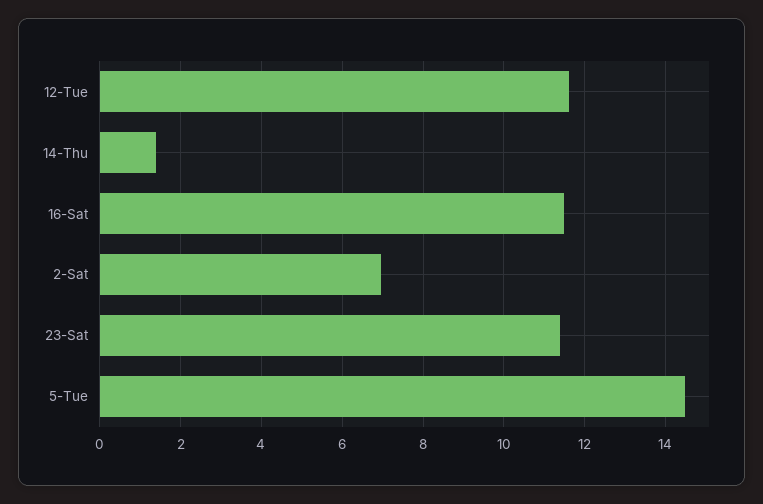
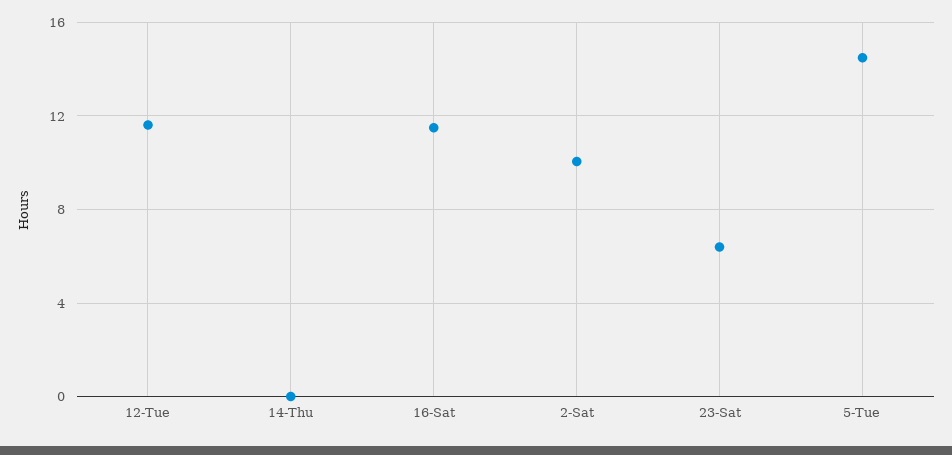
14-Thu: 1.4 -> 0
2-Sat: 7 -> 10
23-Sat: 11.4 -> 6.5

